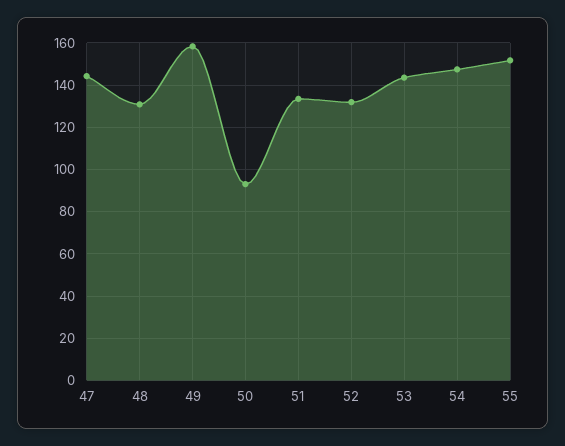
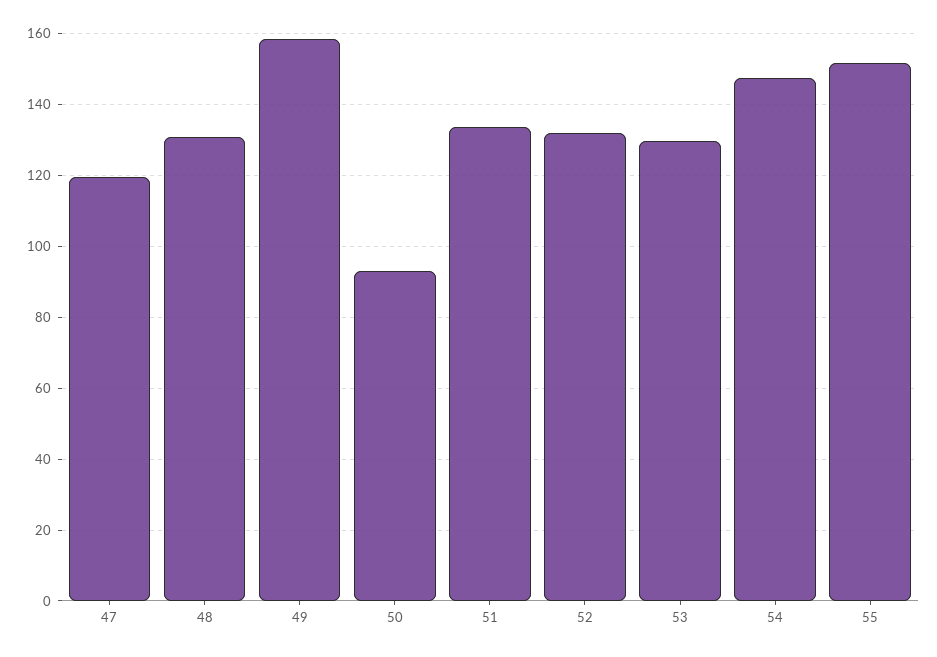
47: 145 -> 120
53: 145 -> 130

